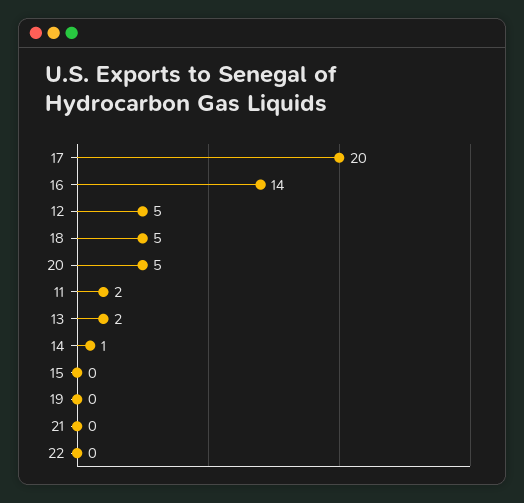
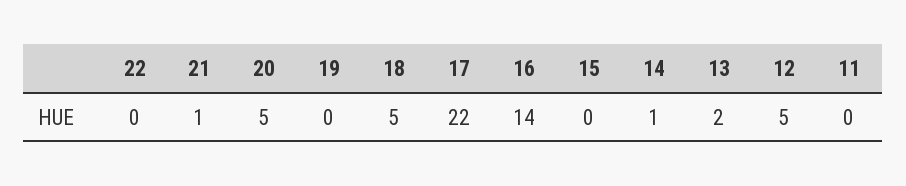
17: 20 -> 22
11: 2 -> 0
21: 0 -> 1

